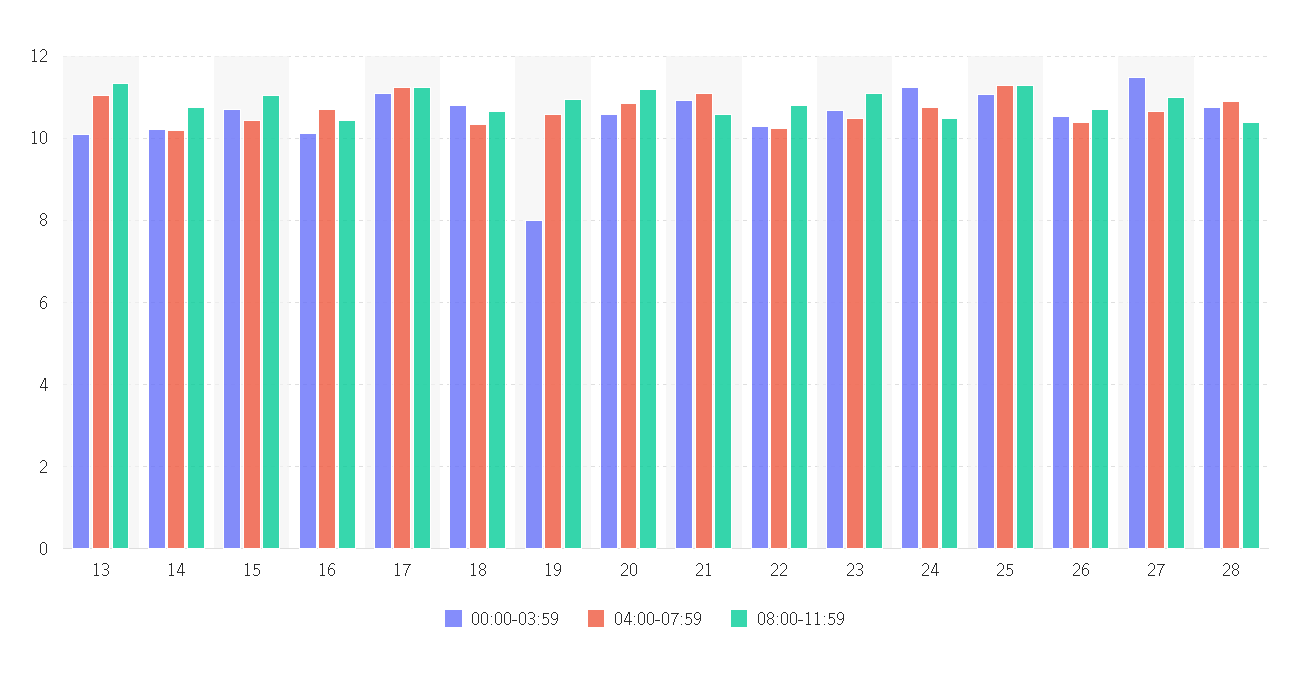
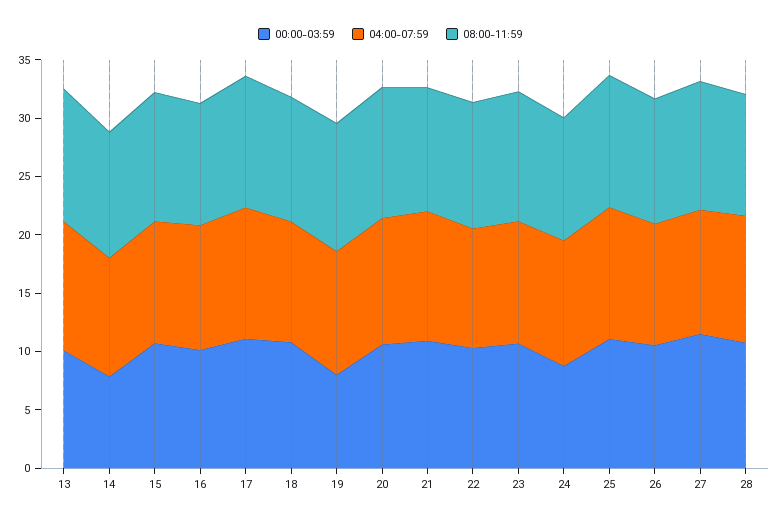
00:00-03:59, 14: 10.2 -> 8
00:00-03:59, 24: 11.2 -> 9

